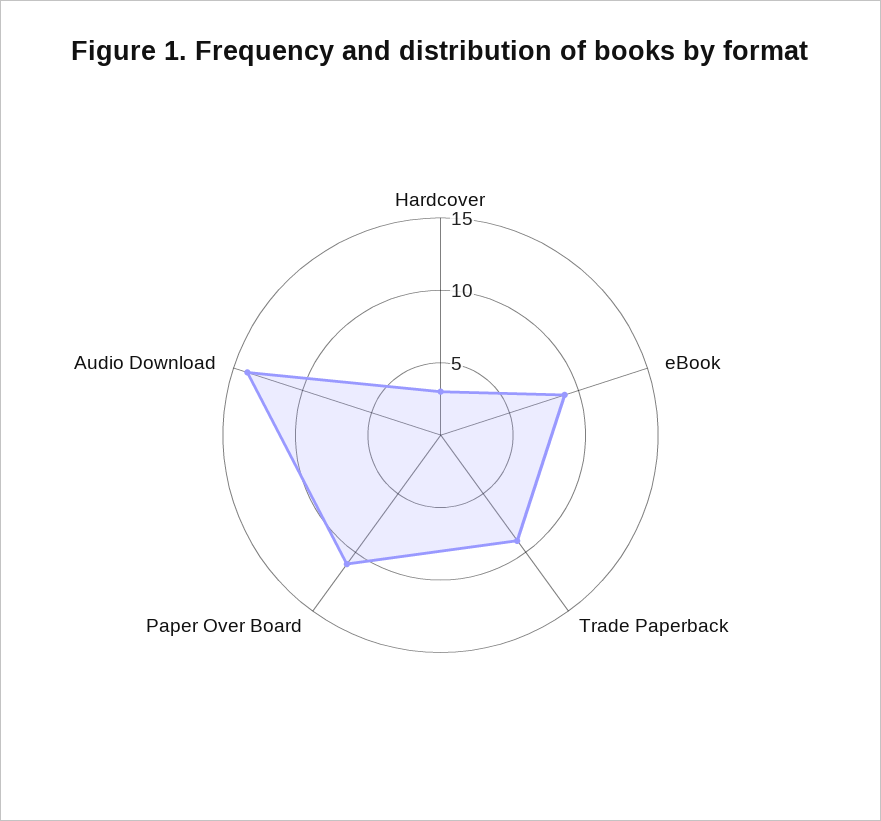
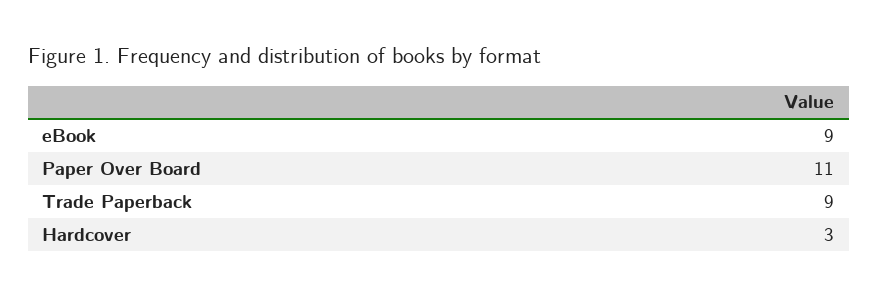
Audio Download: 14 -> none

